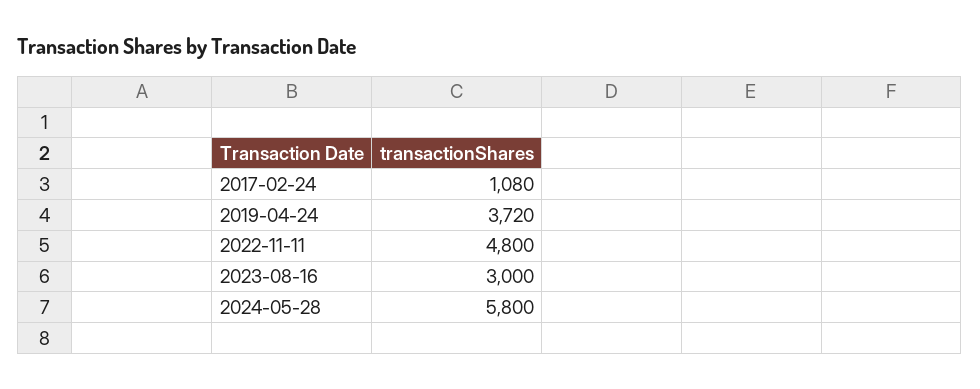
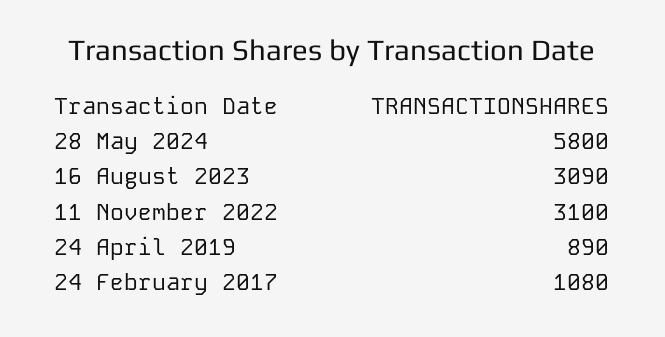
2019-04-24: 3720 -> 890
2022-11-11: 4800 -> 3100
2023-08-16: 3000 -> 3090

